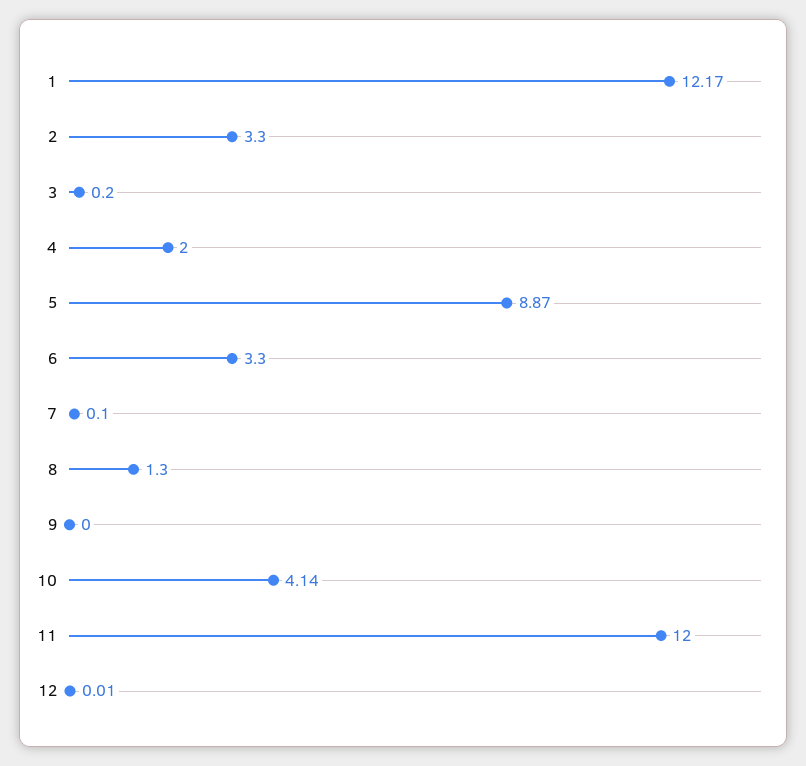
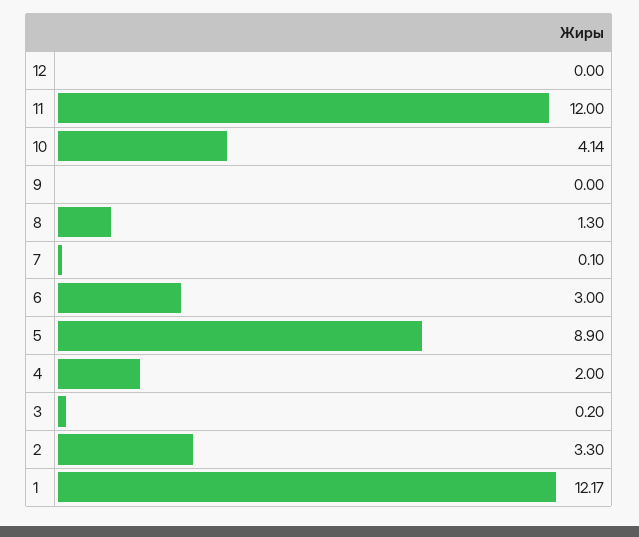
5: 8.87 -> 8.9
6: 3.3 -> 3
12: 0.01 -> 0

